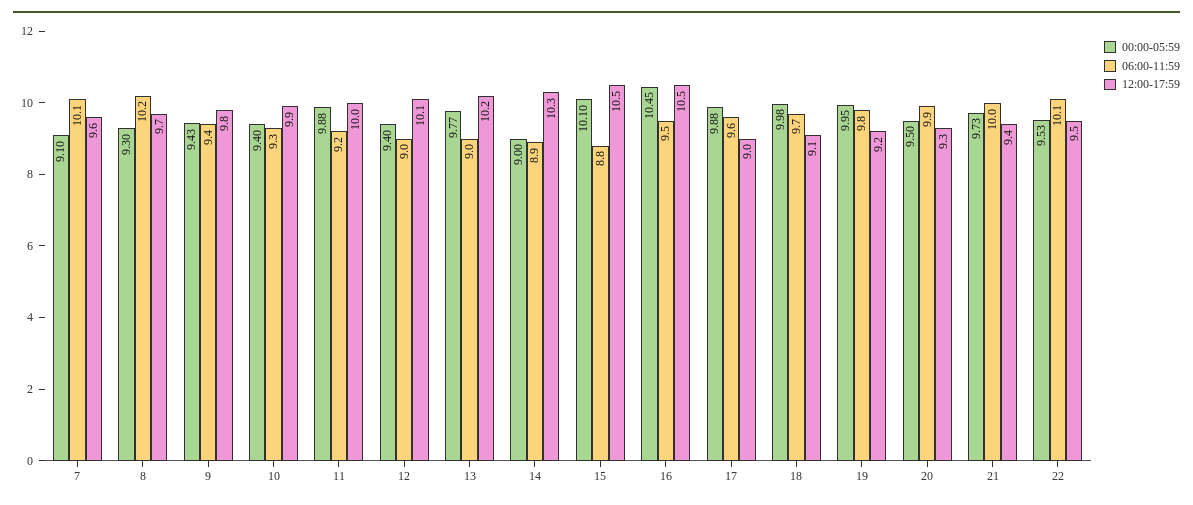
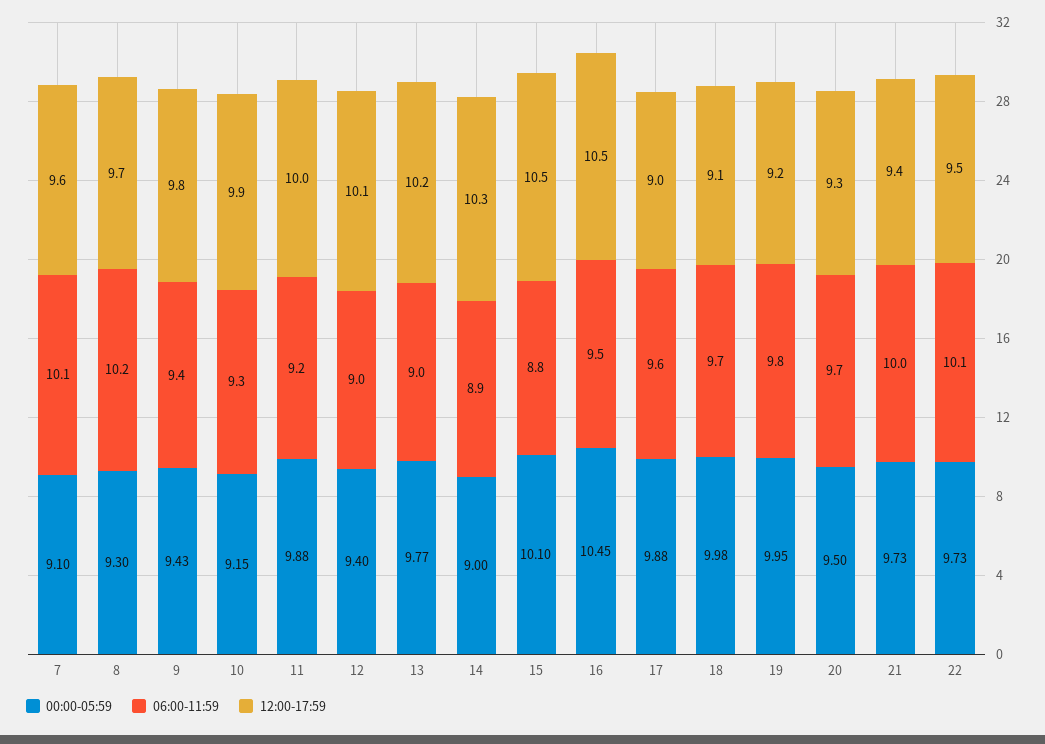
00:00-05:59, 10: 9.4 -> 9.15
06:00-11:59, 20: 9.9 -> 9.7
00:00-05:59, 22: 9.53 -> 9.73

